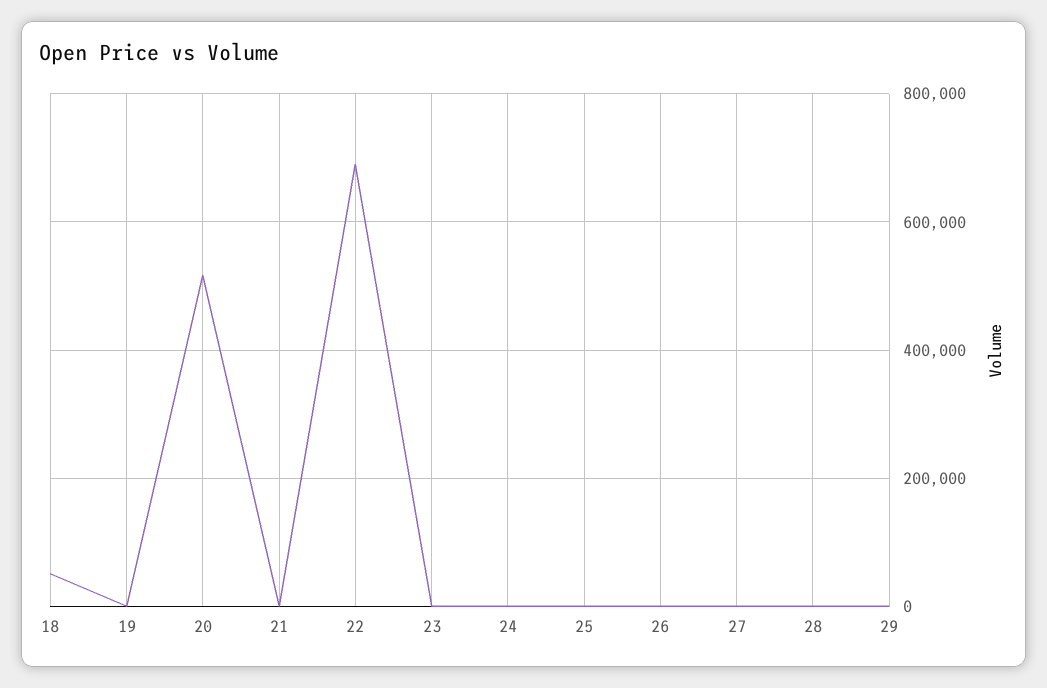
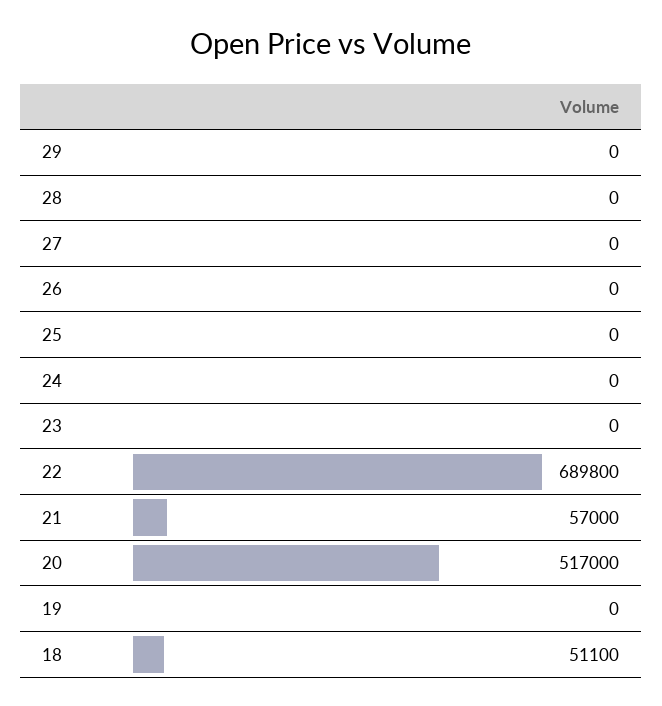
21: 0 -> 57000

